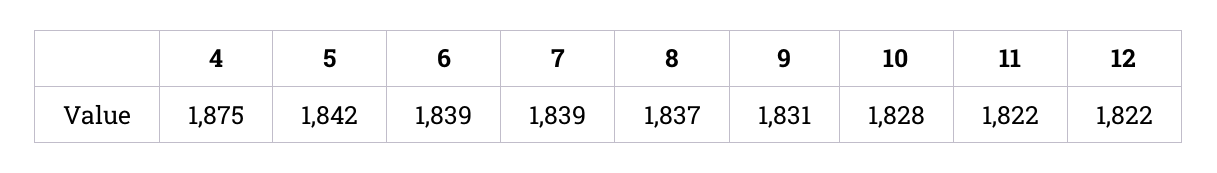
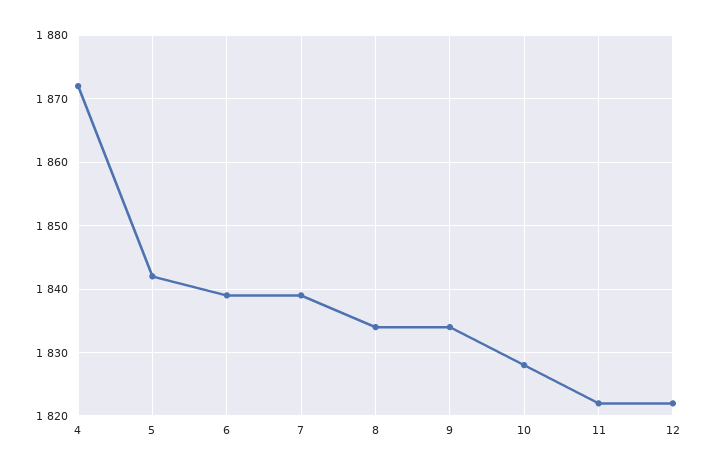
4: 1875 -> 1872
8: 1837 -> 1834
9: 1831 -> 1834

